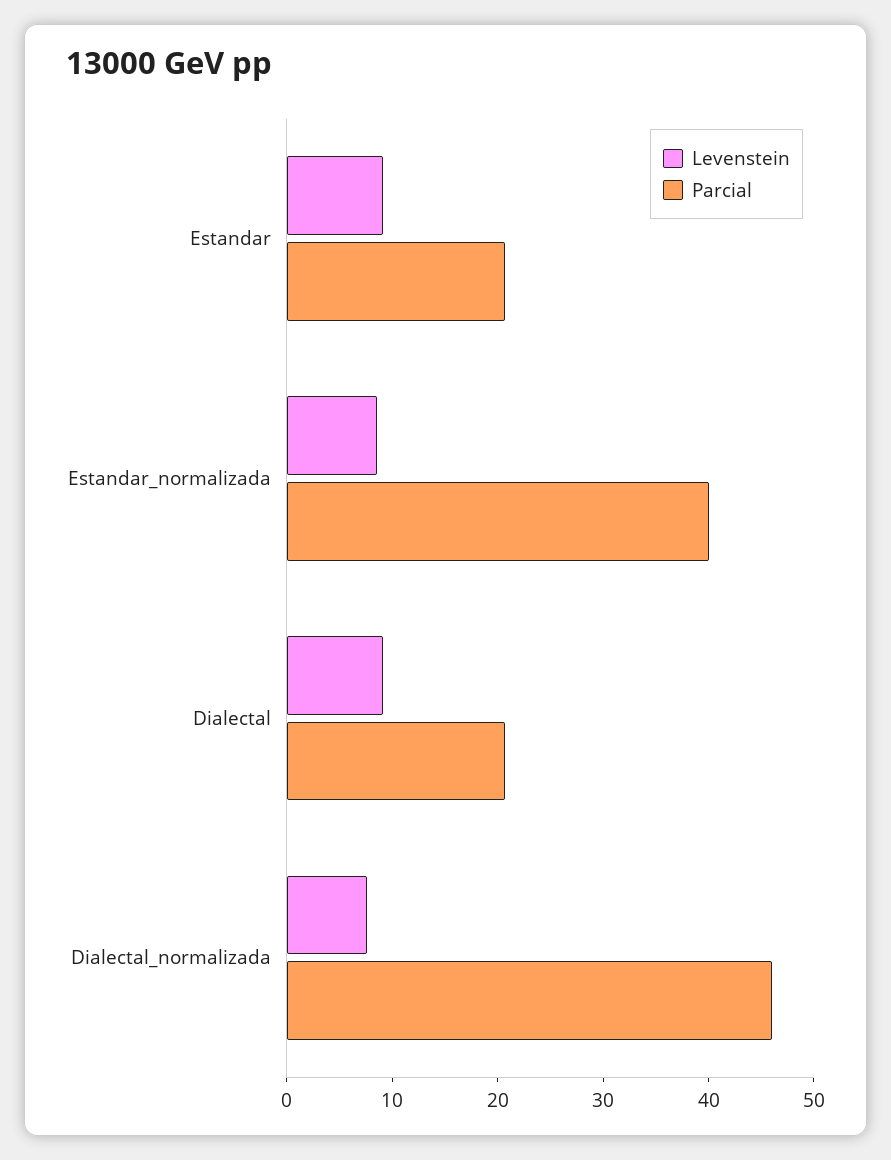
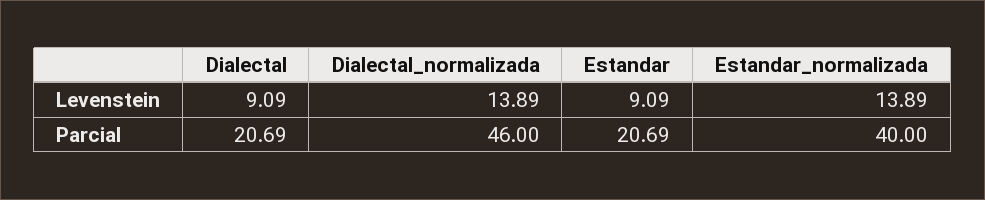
Levenstein, Estandar_normalizada: 8 -> 13.89
Levenstein, Dialectal_normalizada: 8 -> 13.89

